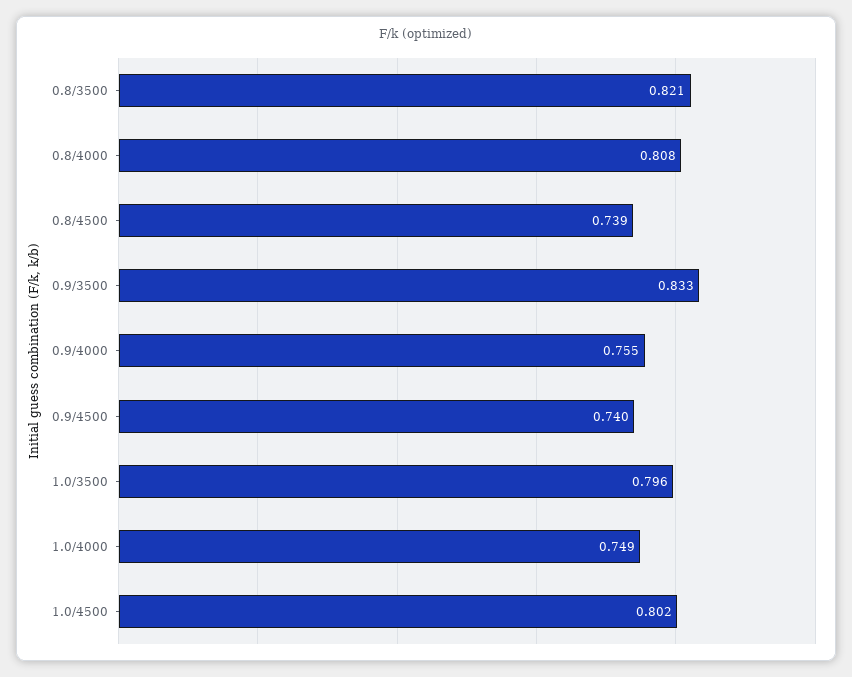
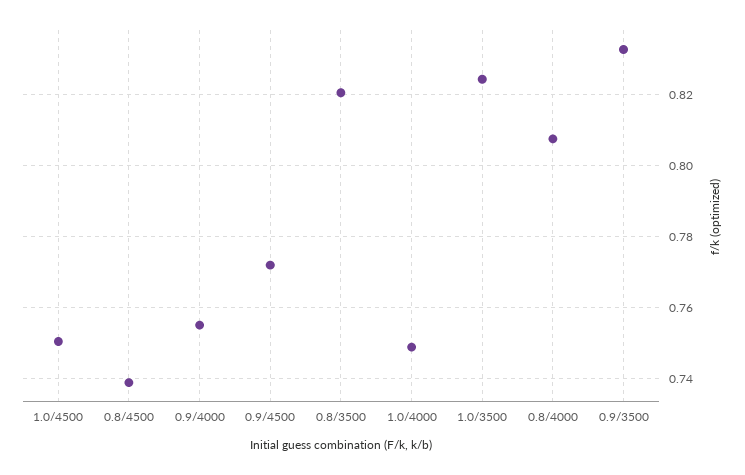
0.9/4500: 0.74 -> 0.772
1.0/3500: 0.796 -> 0.824
1.0/4500: 0.802 -> 0.75

